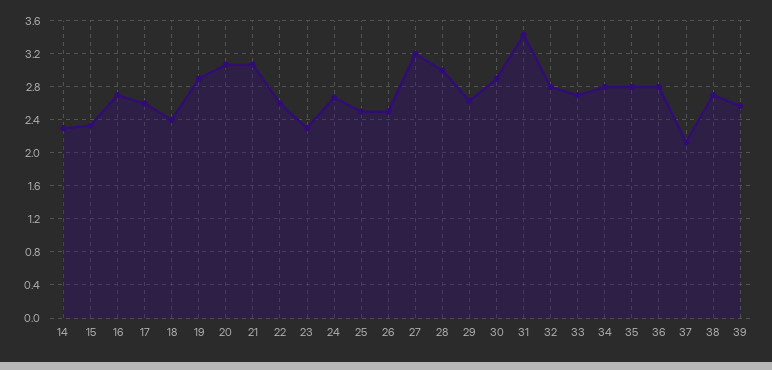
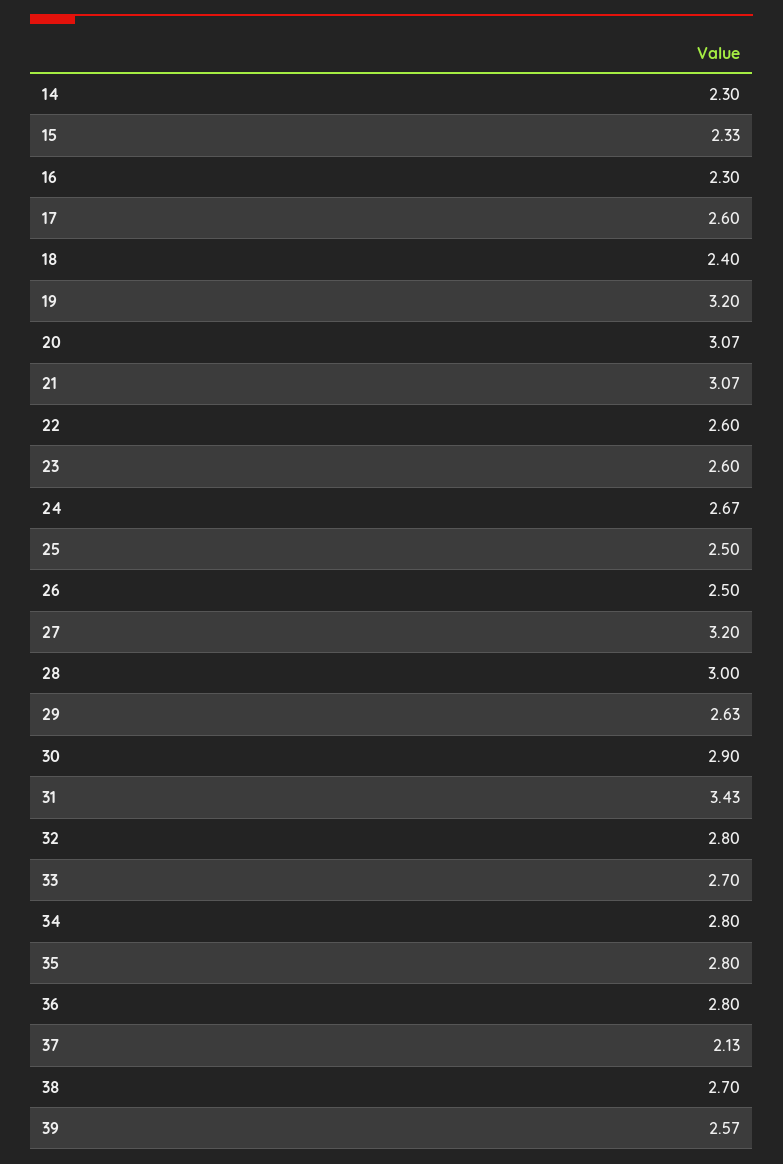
16: 2.7 -> 2.3
19: 2.9 -> 3.2
23: 2.3 -> 2.6

